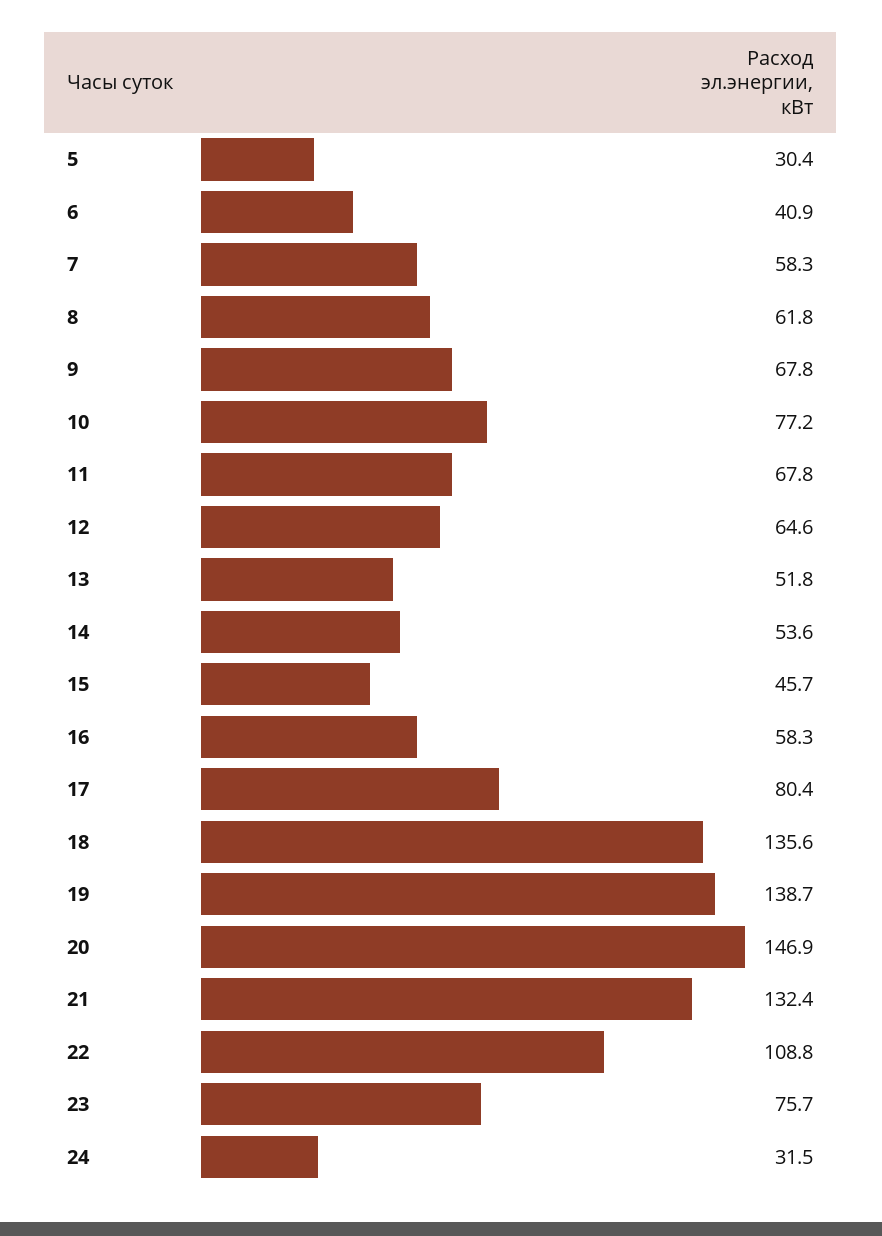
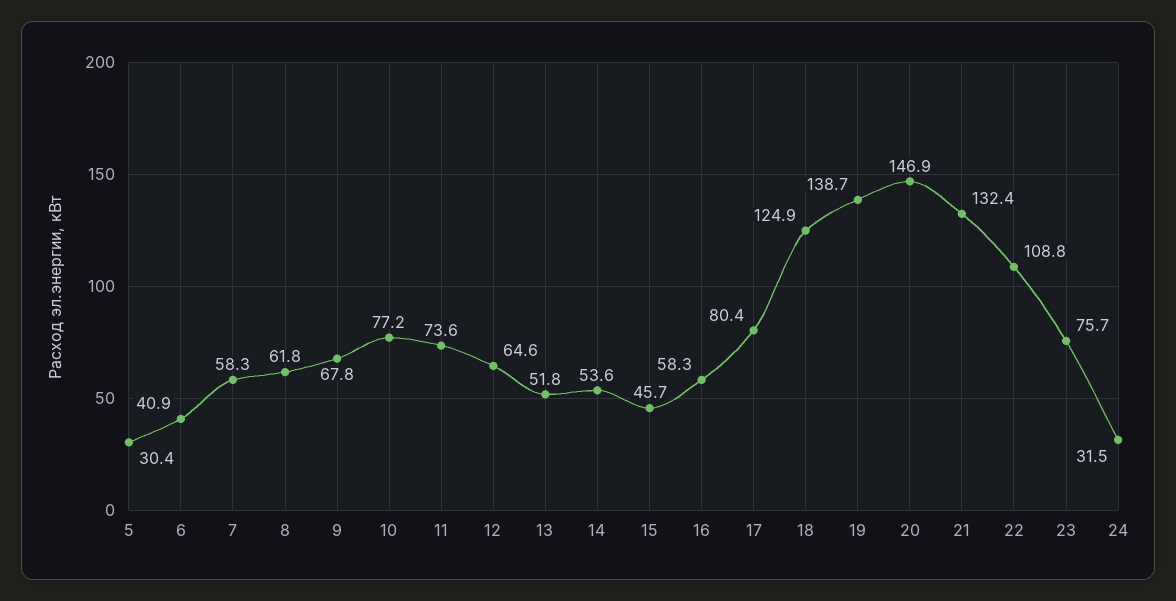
11: 67.8 -> 73.6
18: 135.6 -> 124.9

